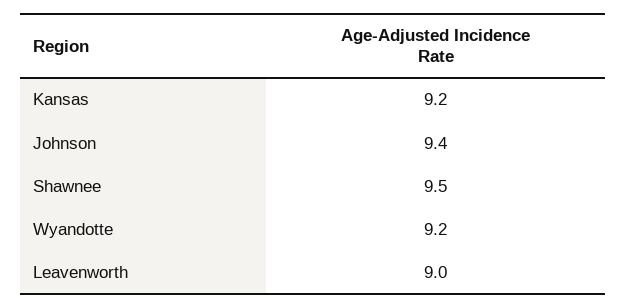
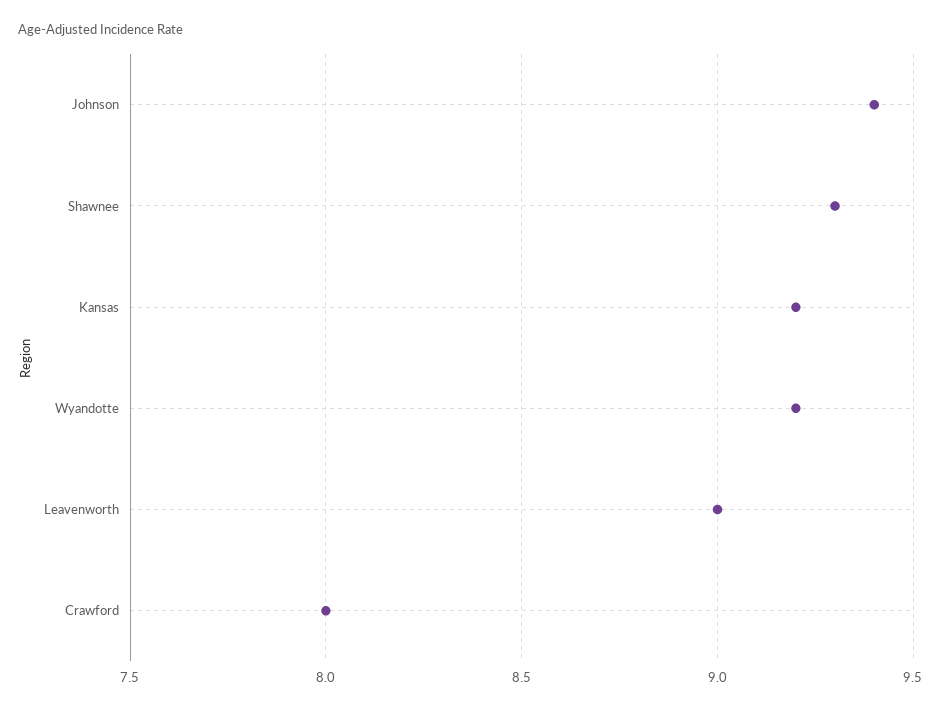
Shawnee: 9.5 -> 9.3
Crawford: none -> 8

